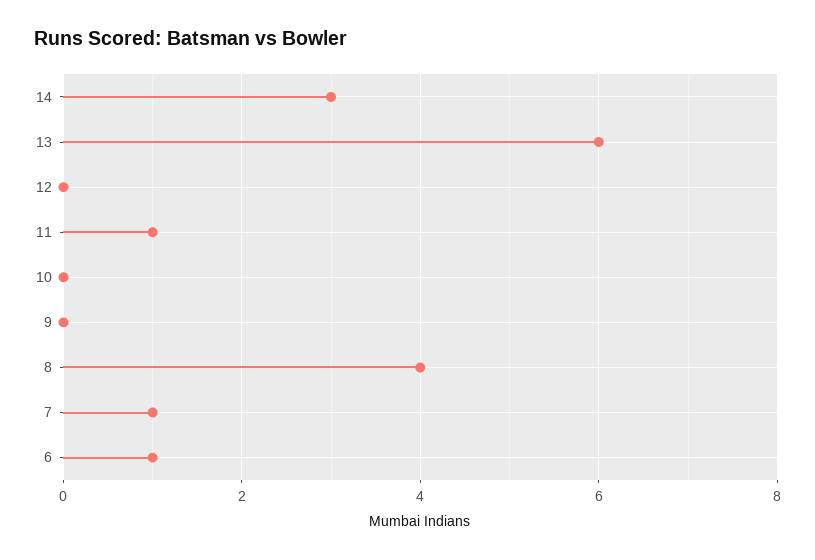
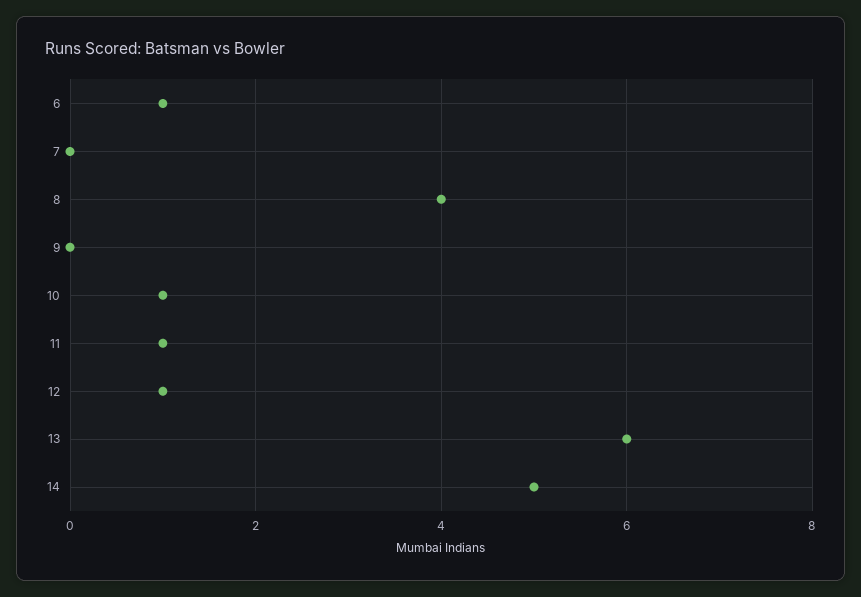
14: 3 -> 5
12: 0 -> 1
10: 0 -> 1
7: 1 -> 0

